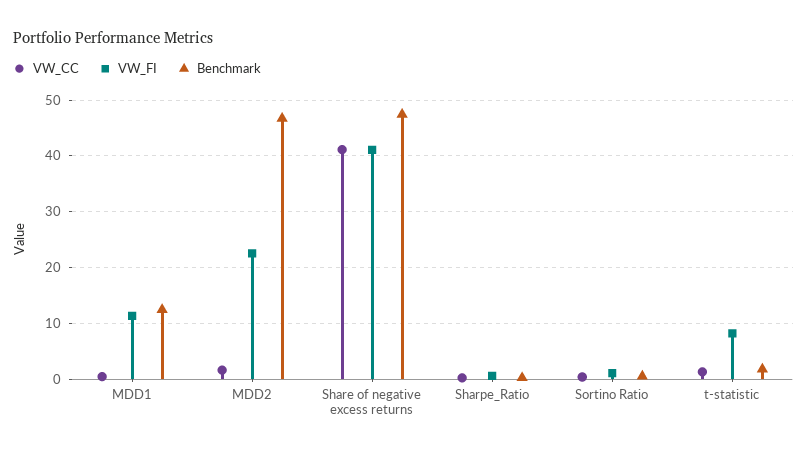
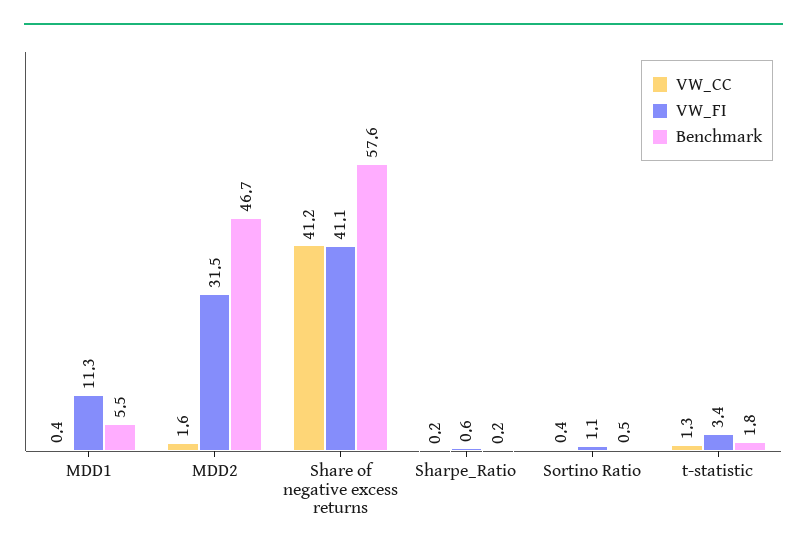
Benchmark, MDD1: 12 -> 5.5
VW_FI, MDD2: 22 -> 31.5
Benchmark, Share of negative excess returns: 48 -> 57.6
VW_FI, t-statistic: 8 -> 3.4

